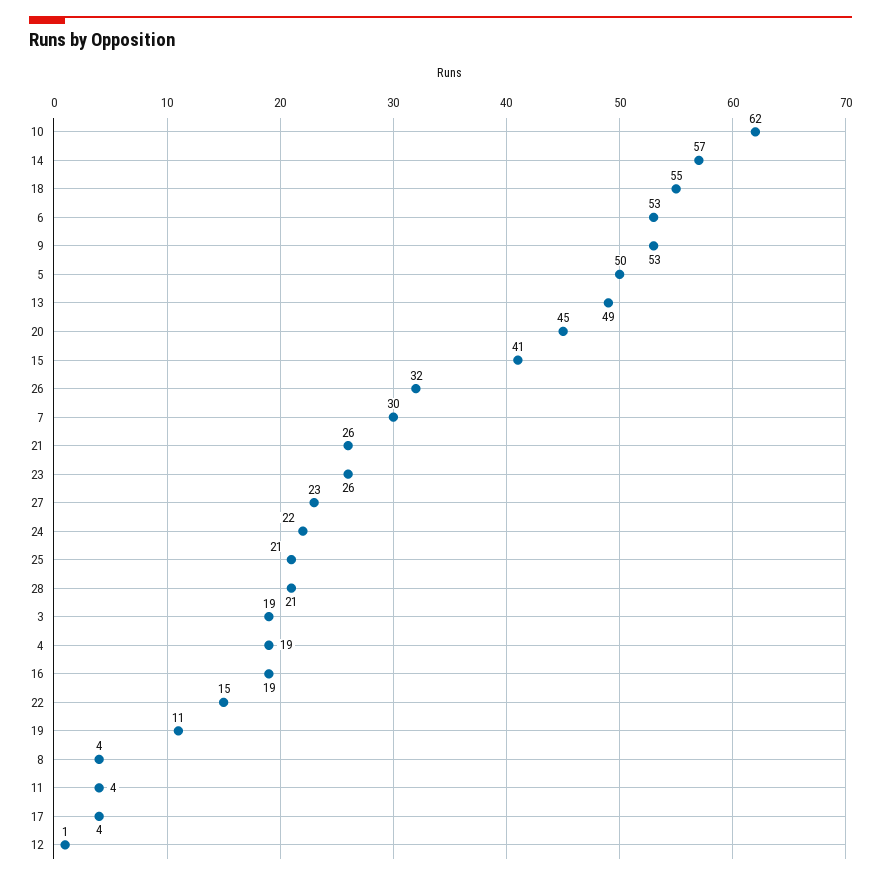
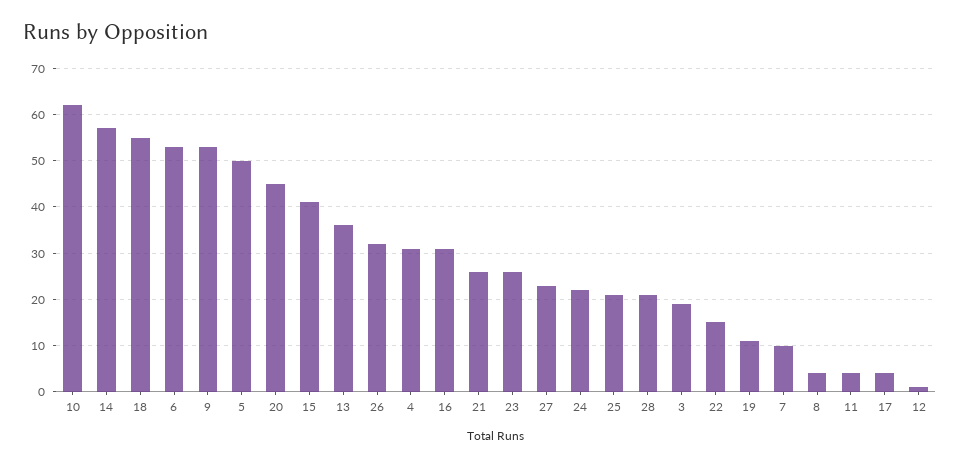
13: 49 -> 35
7: 30 -> 10
4: 19 -> 30
16: 19 -> 30

